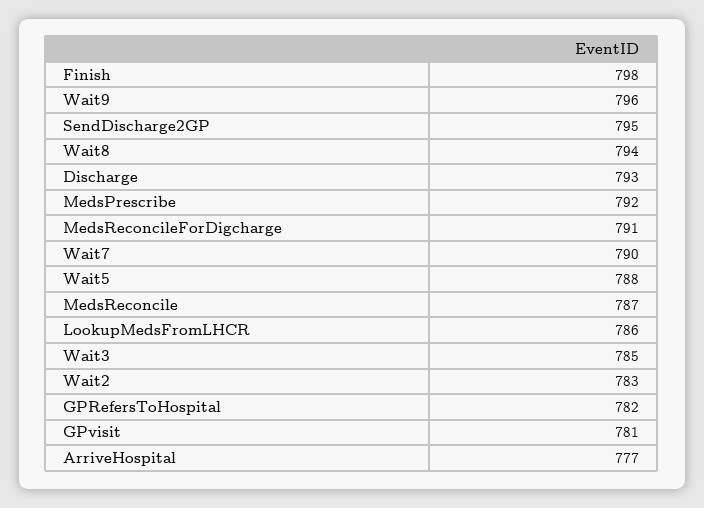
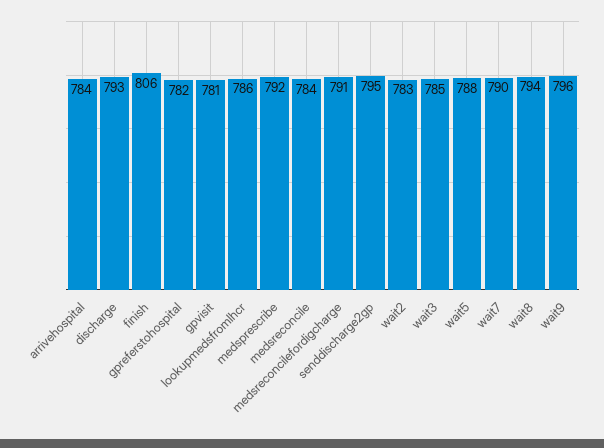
Finish: 798 -> 806
MedsReconcile: 787 -> 784
ArriveHospital: 777 -> 784

